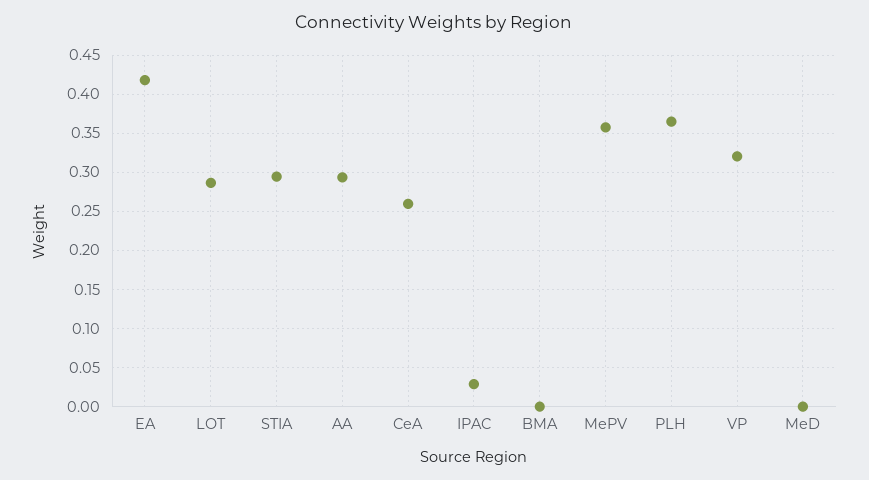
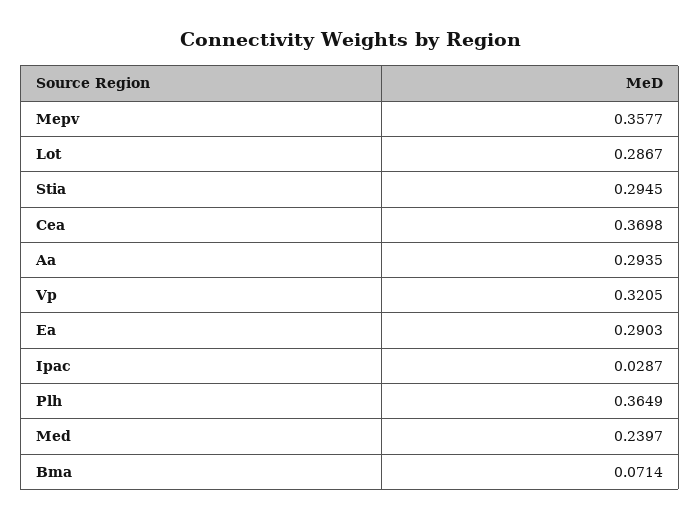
EA: 0.42 -> 0.2903
CeA: 0.26 -> 0.3698
BMA: 0 -> 0.0714
MeD: 0 -> 0.2397

